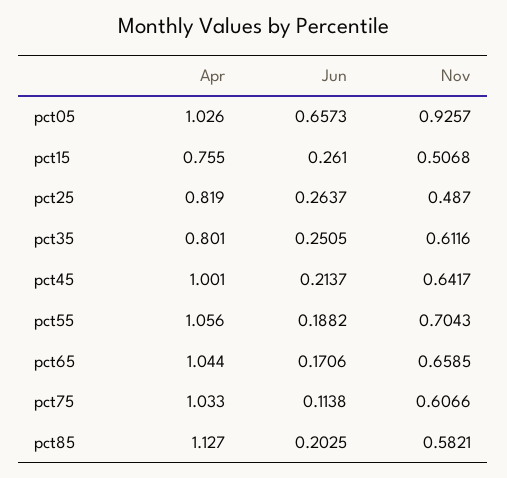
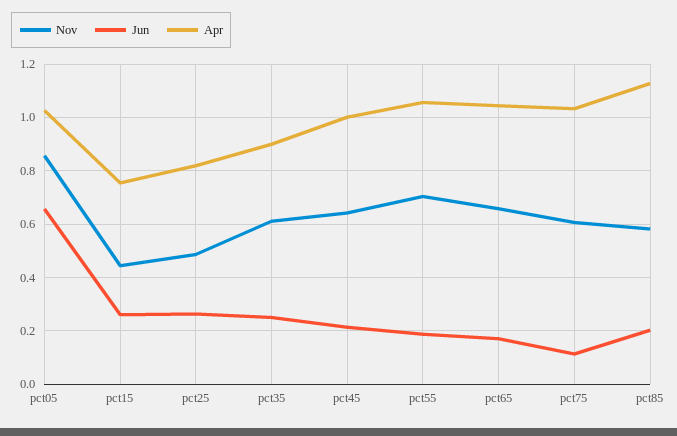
Nov, pct05: 0.9257 -> 0.85
Nov, pct15: 0.5068 -> 0.45
Apr, pct35: 0.801 -> 0.9

